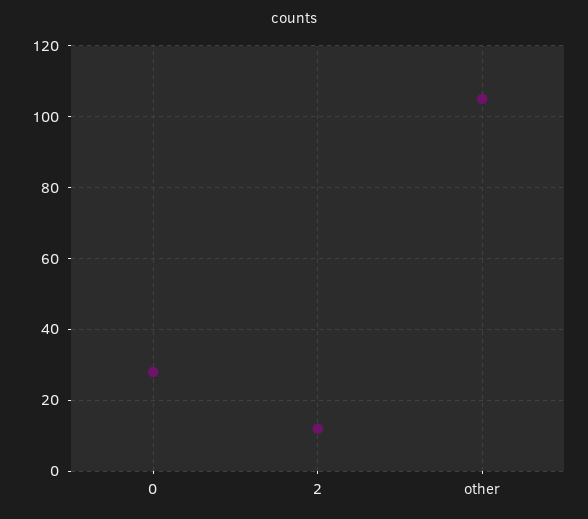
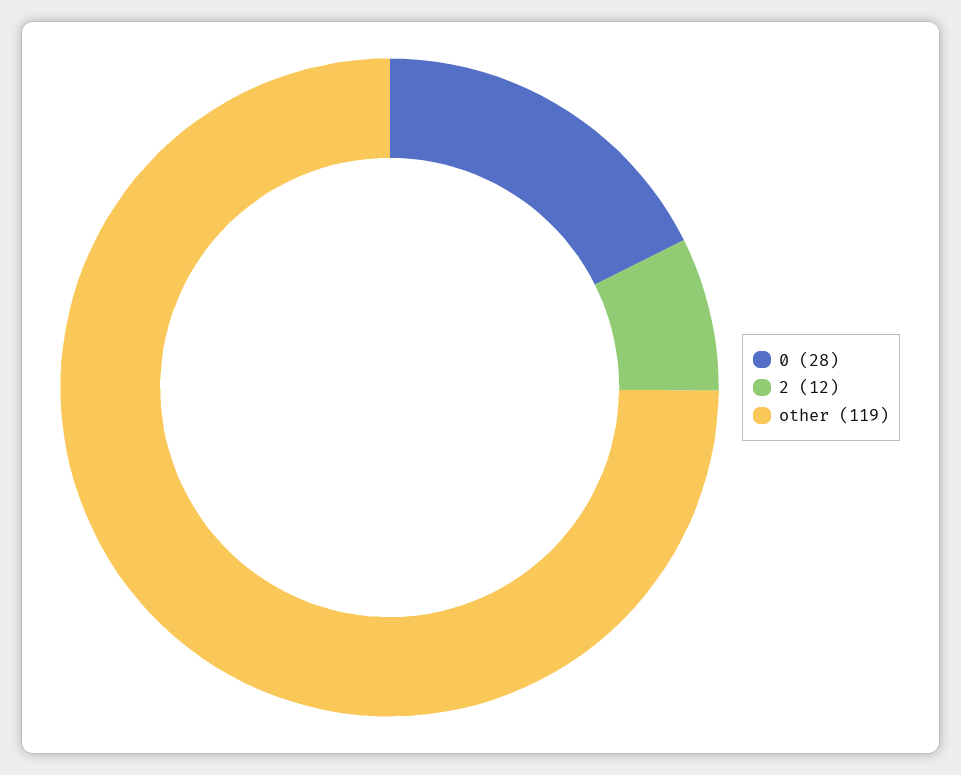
other: 105 -> 119

